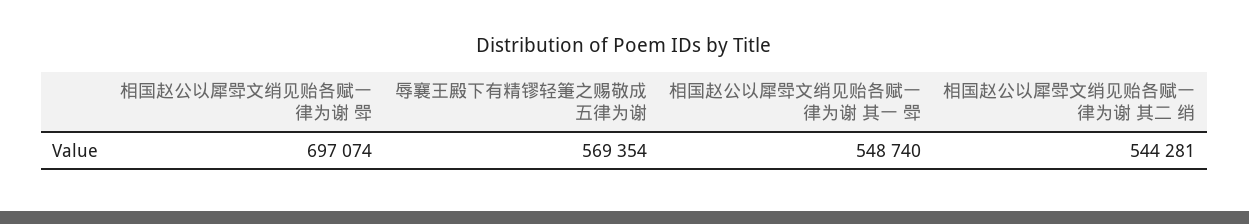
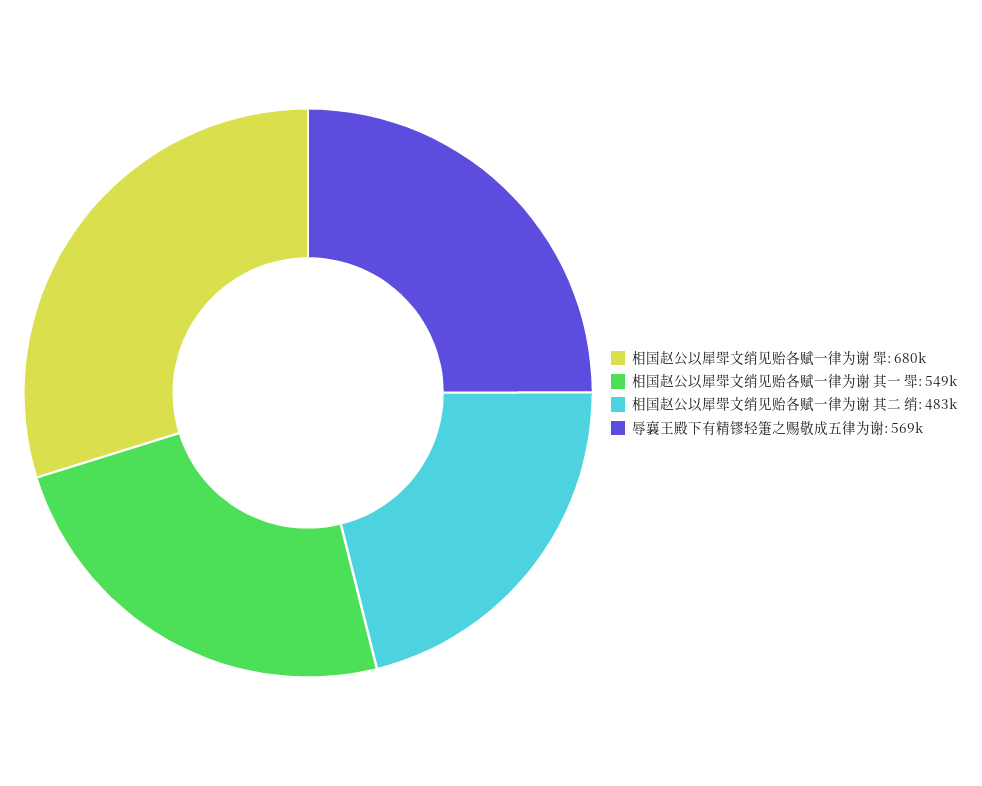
相国赵公以犀斝文绡见贻各赋一律为谢 斝: 697074 -> 680000
相国赵公以犀斝文绡见贻各赋一律为谢 其二 绡: 544281 -> 483000

